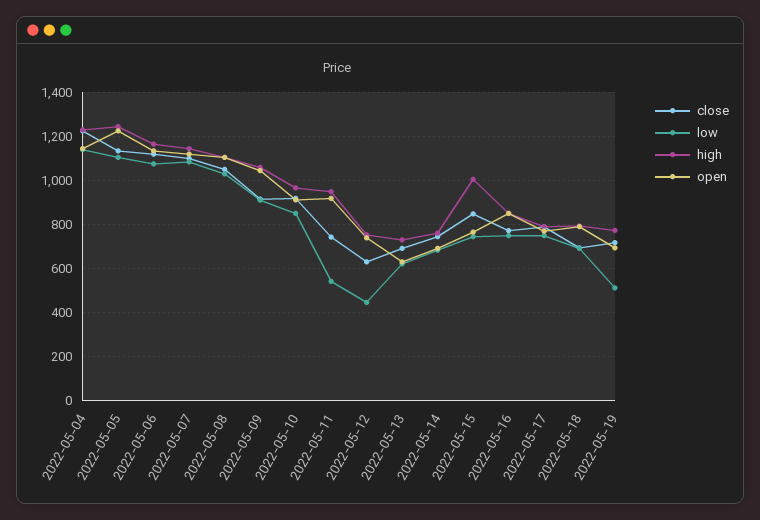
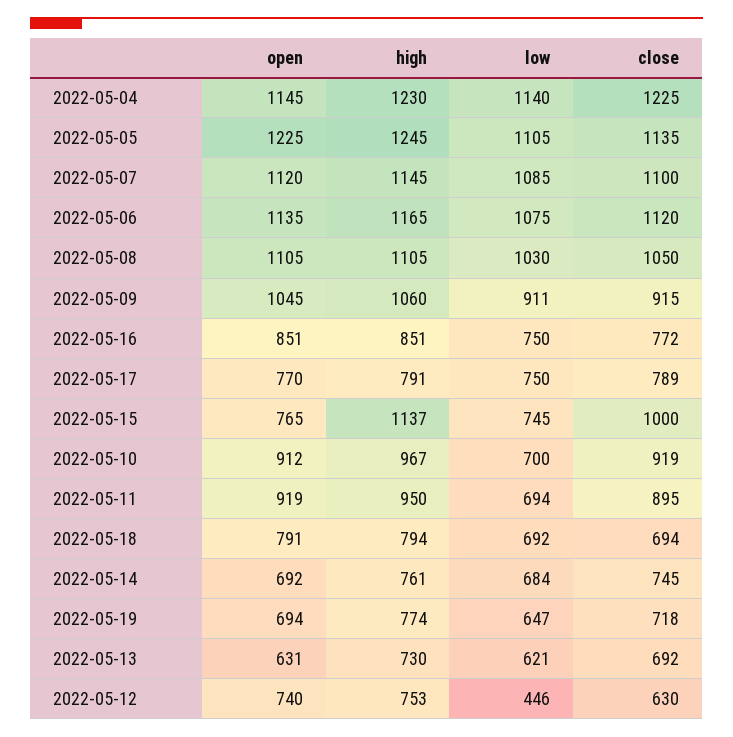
low, 2022-05-10: 850 -> 700
close, 2022-05-11: 750 -> 895
low, 2022-05-11: 550 -> 694
close, 2022-05-15: 850 -> 1000
high, 2022-05-15: 1000 -> 1137
low, 2022-05-19: 500 -> 647

